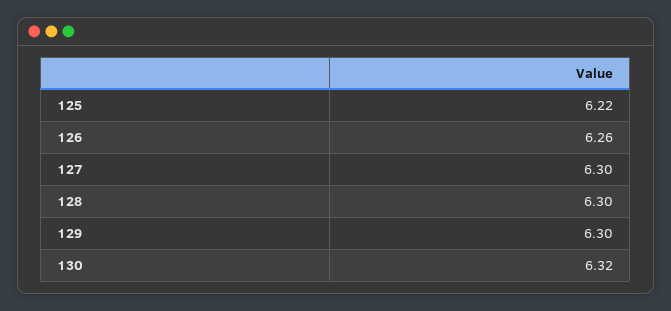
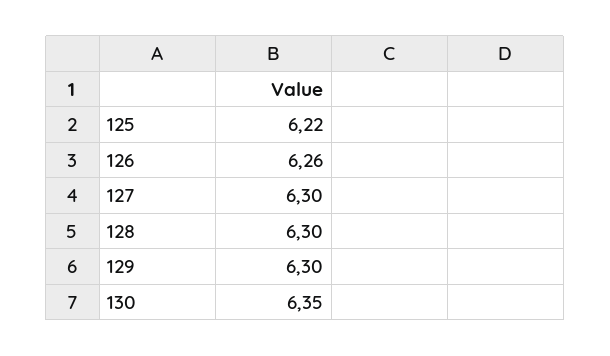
130: 6.32 -> 6.35

